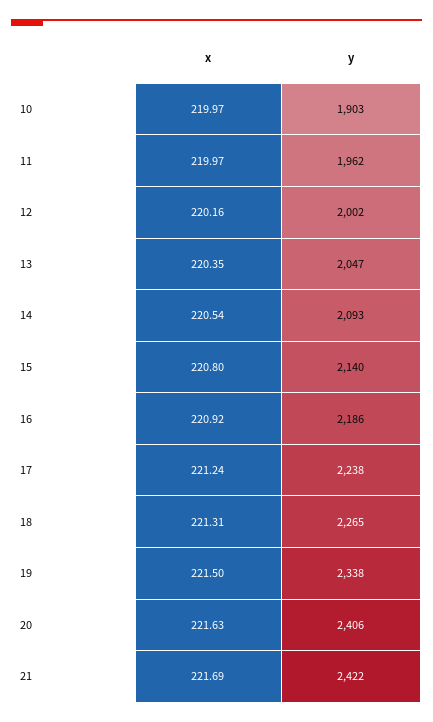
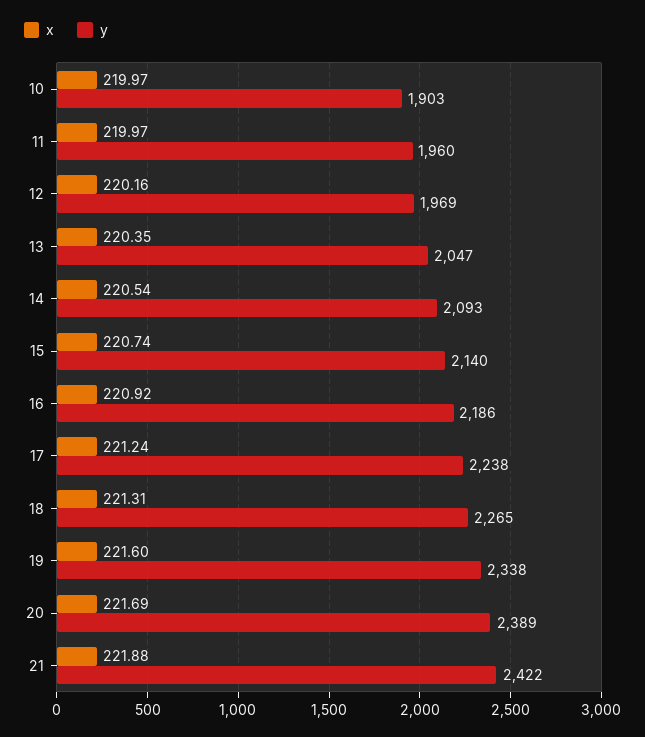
y, 11: 1962 -> 1960
y, 12: 2002 -> 1969
x, 15: 220.8 -> 220.74
x, 19: 221.5 -> 221.6
x, 20: 221.63 -> 221.69
y, 20: 2406 -> 2389
x, 21: 221.69 -> 221.88

